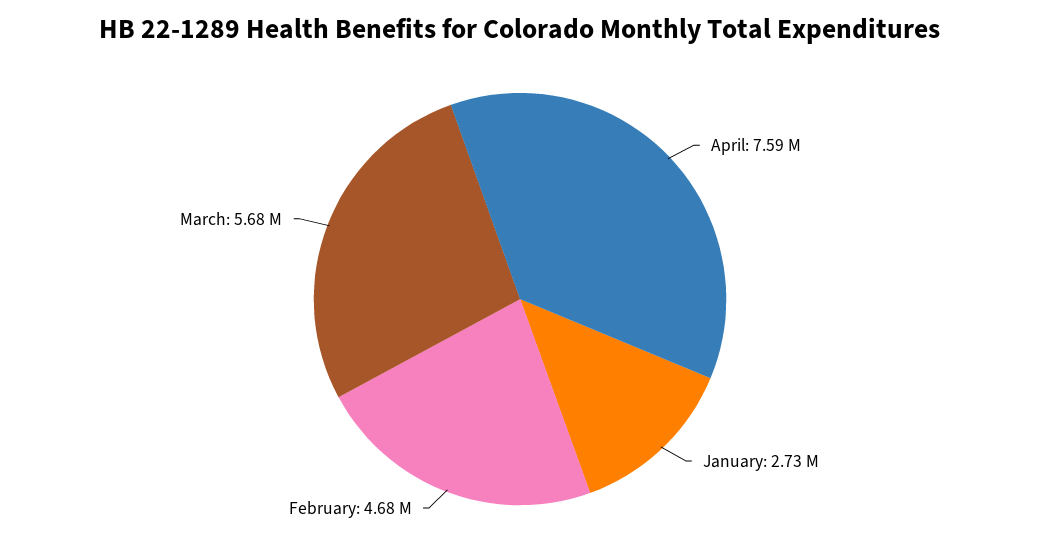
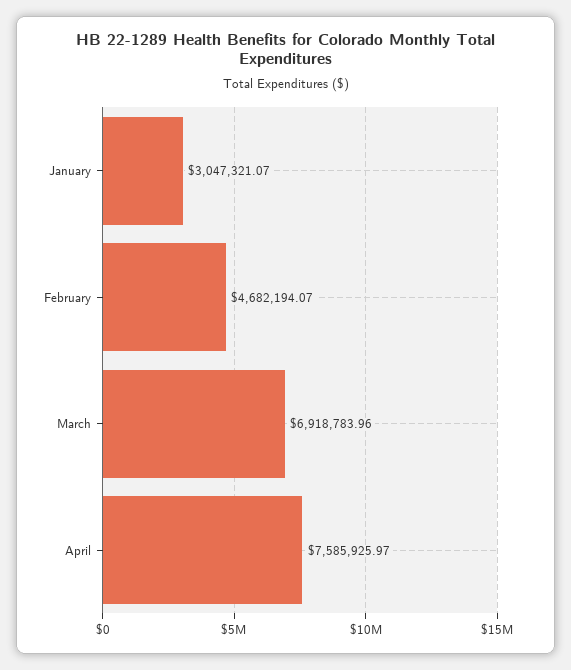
January: 2730000 -> 3047321.07
March: 5680000 -> 6918783.96

